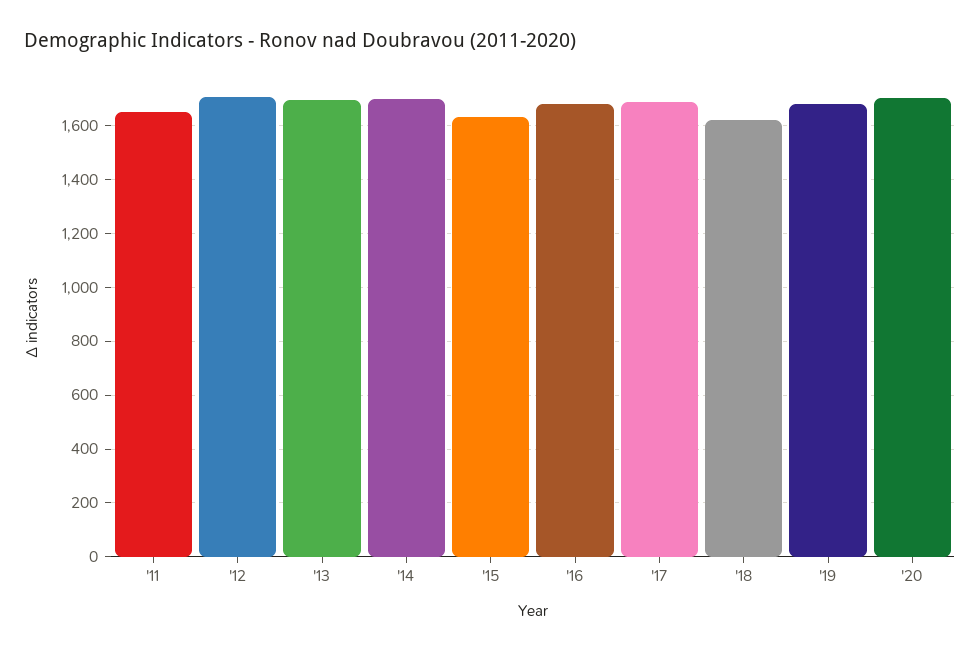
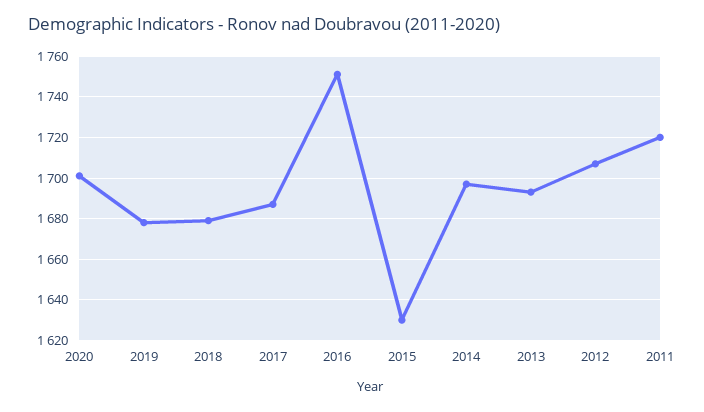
'11: 1650 -> 1720
'16: 1675 -> 1750
'18: 1625 -> 1680

